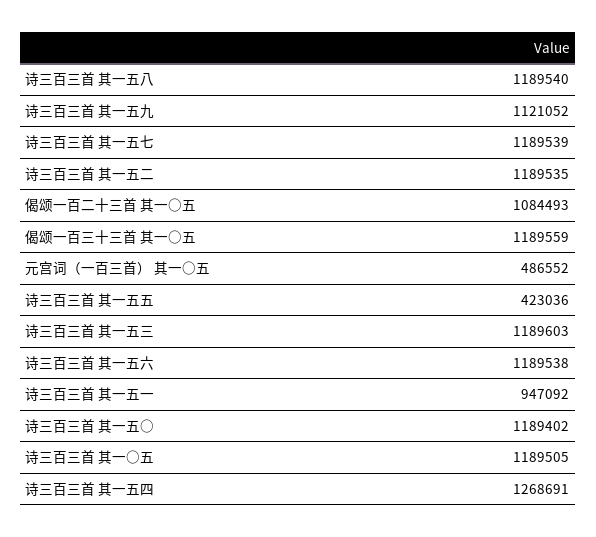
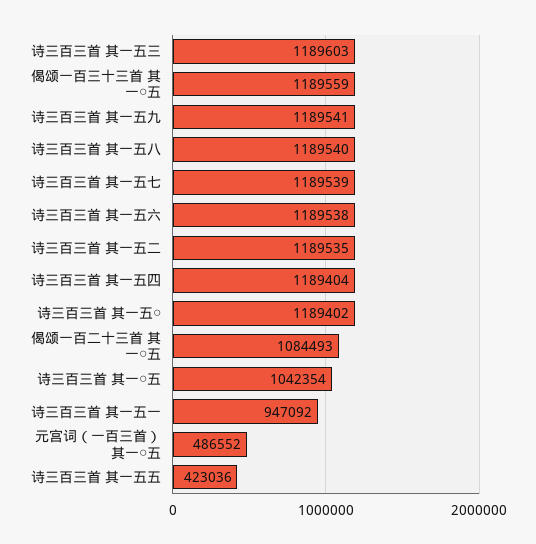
诗三百三首 其一五九: 1121052 -> 1189541
诗三百三首 其一○五: 1189505 -> 1042354
诗三百三首 其一五四: 1268691 -> 1189404

